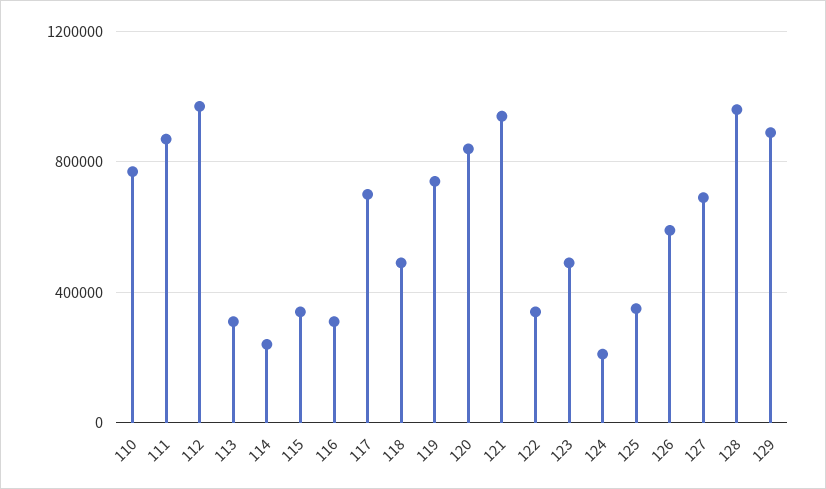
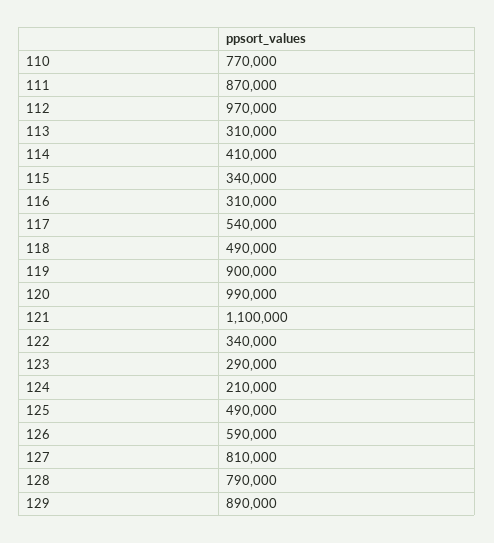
114: 250000 -> 410000
117: 700000 -> 540000
119: 750000 -> 900000
120: 850000 -> 990000
121: 950000 -> 1100000
123: 500000 -> 290000
125: 350000 -> 490000
127: 700000 -> 810000
128: 950000 -> 790000

